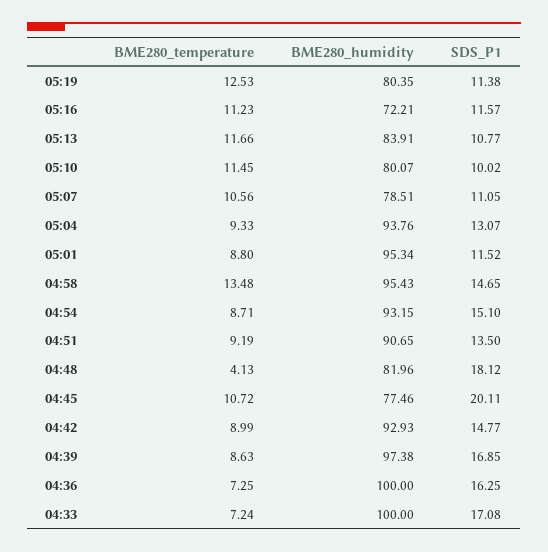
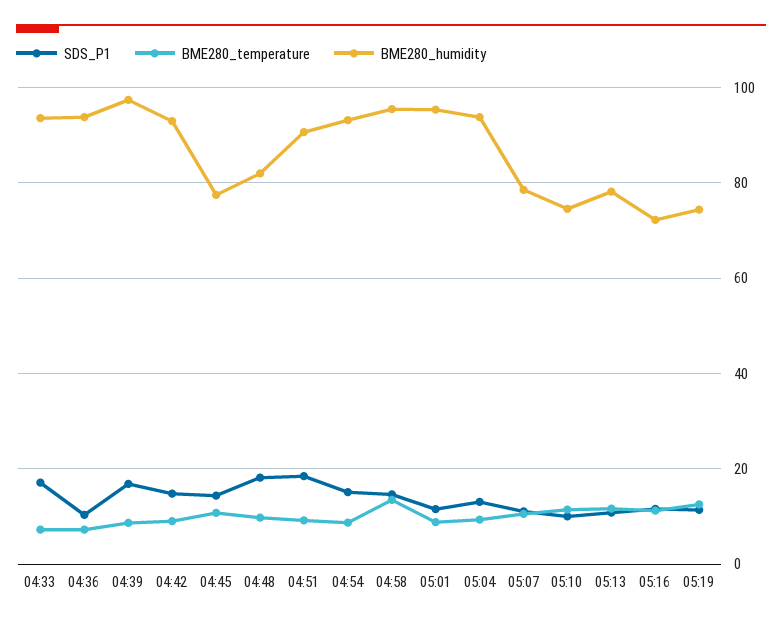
BME280_humidity, 05:19: 80.35 -> 74
BME280_humidity, 05:13: 83.91 -> 78
BME280_humidity, 05:10: 80.07 -> 74
SDS_P1, 04:51: 13.5 -> 18
BME280_temperature, 04:48: 4.13 -> 10
SDS_P1, 04:45: 20.11 -> 14
BME280_humidity, 04:36: 100 -> 94
SDS_P1, 04:36: 16.25 -> 10
BME280_humidity, 04:33: 100 -> 94

